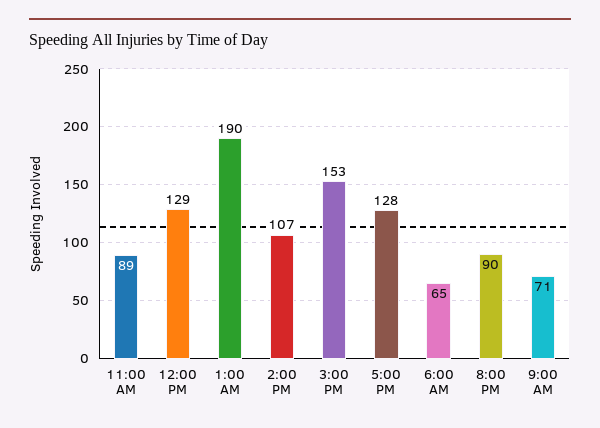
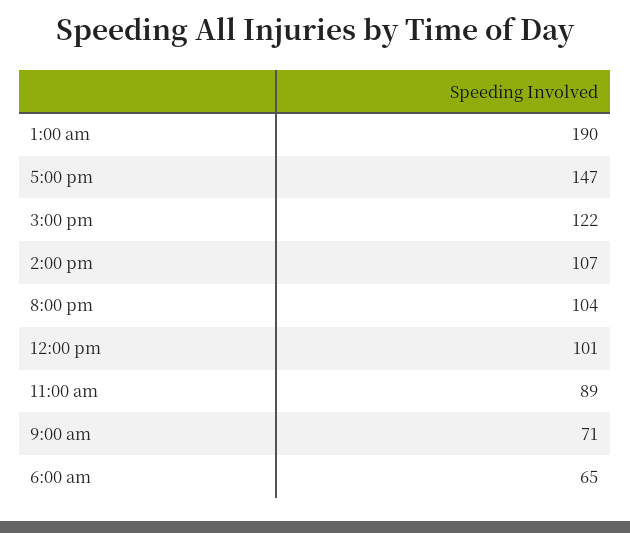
12:00 PM: 129 -> 101
3:00 PM: 153 -> 122
5:00 PM: 128 -> 147
8:00 PM: 90 -> 104

